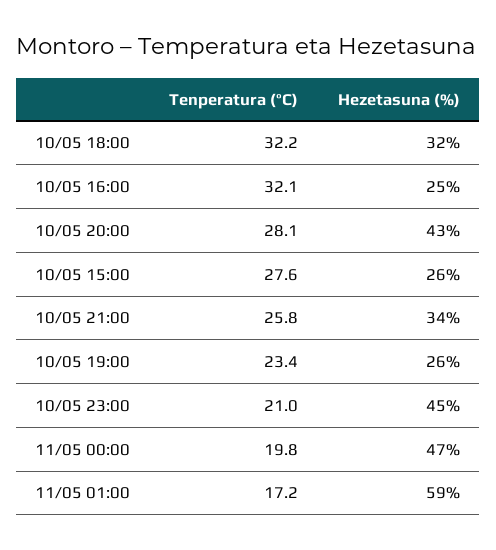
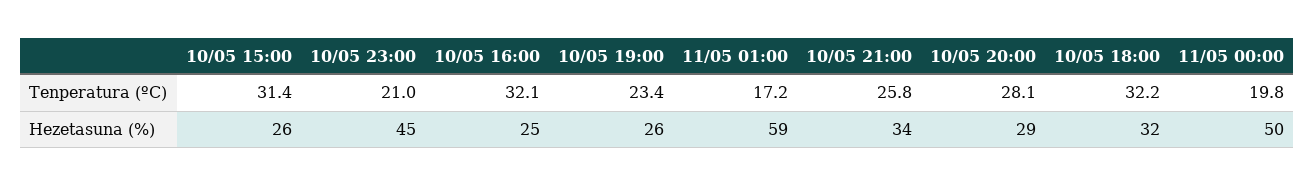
Hezetasuna (%), 10/05 20:00: 43 -> 29
Tenperatura (ºC), 10/05 15:00: 27.6 -> 31.4
Hezetasuna (%), 11/05 00:00: 47 -> 50

